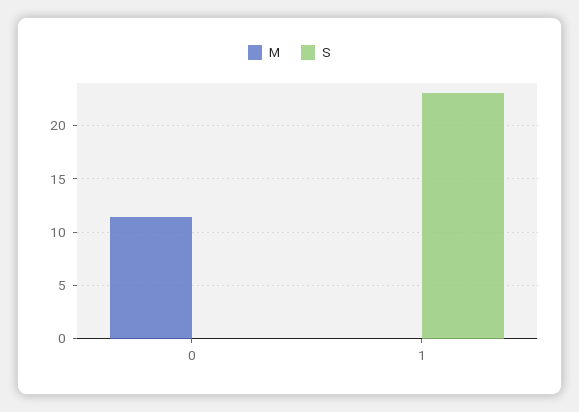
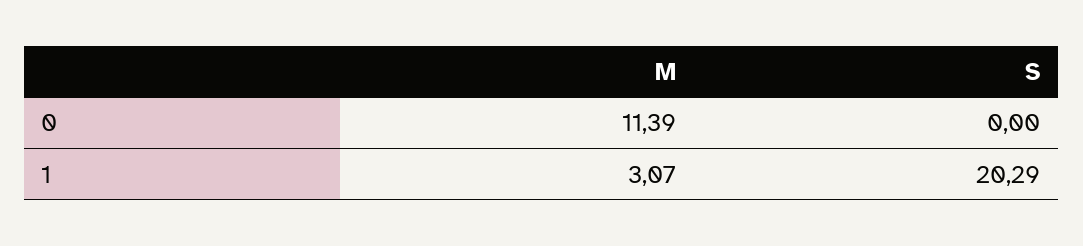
M, 1: 0 -> 3.07
S, 1: 23 -> 20.29

